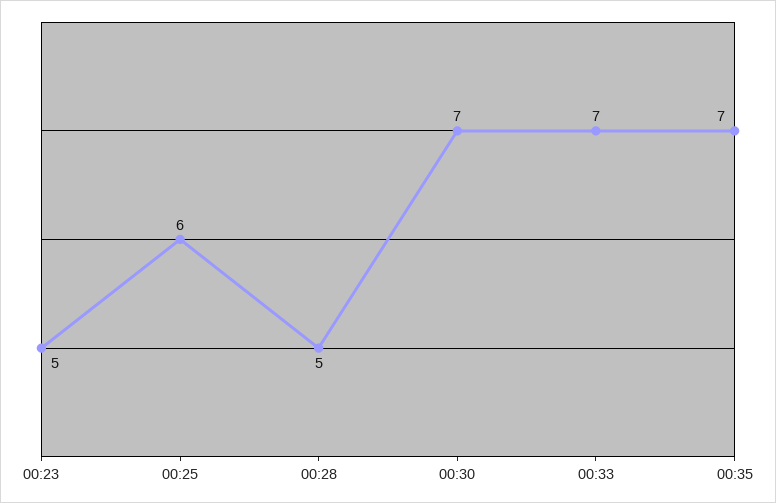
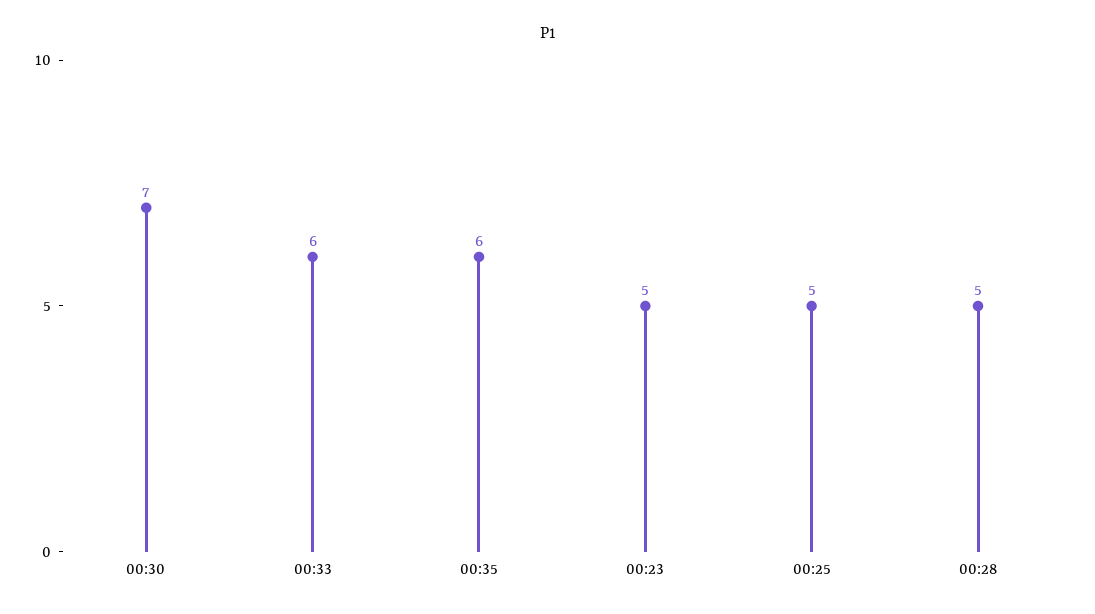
00:25: 6 -> 5
00:33: 7 -> 6
00:35: 7 -> 6

